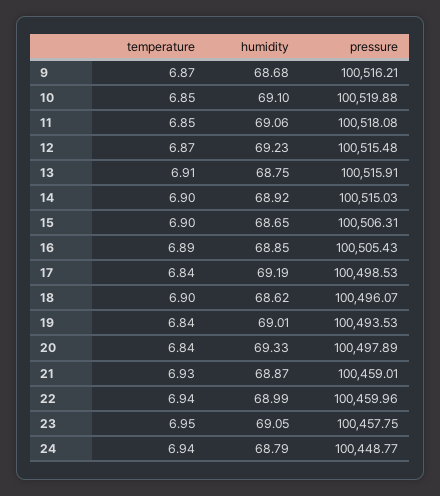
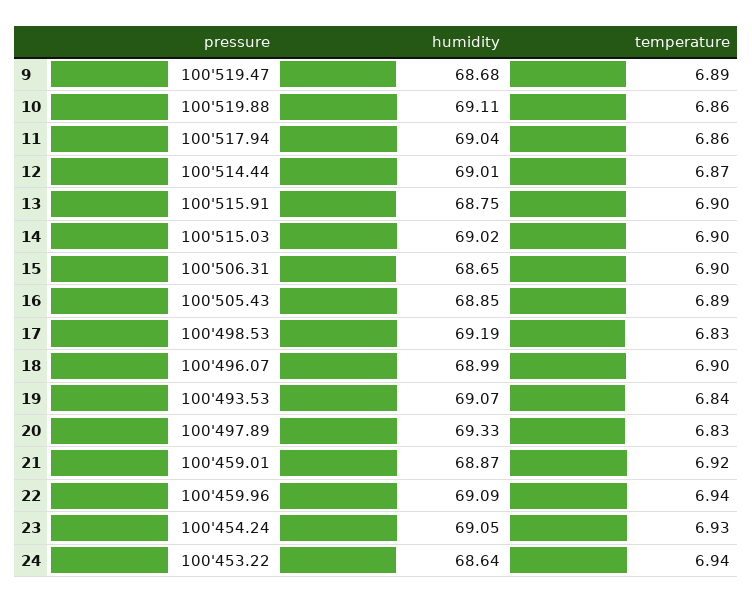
temperature, 9: 6.87 -> 6.89
pressure, 9: 100516.21 -> 100519.47
temperature, 10: 6.85 -> 6.86
humidity, 10: 69.1 -> 69.11
temperature, 11: 6.85 -> 6.86
humidity, 11: 69.06 -> 69.04
pressure, 11: 100518.08 -> 100517.94
humidity, 12: 69.23 -> 69.01
pressure, 12: 100515.48 -> 100514.44
temperature, 13: 6.91 -> 6.9
humidity, 14: 68.92 -> 69.02
temperature, 17: 6.84 -> 6.83
humidity, 18: 68.62 -> 68.99
humidity, 19: 69.01 -> 69.07
temperature, 20: 6.84 -> 6.83
temperature, 21: 6.93 -> 6.92
humidity, 22: 68.99 -> 69.09
temperature, 23: 6.95 -> 6.93
pressure, 23: 100457.75 -> 100454.24
humidity, 24: 68.79 -> 68.64
pressure, 24: 100448.77 -> 100453.22

